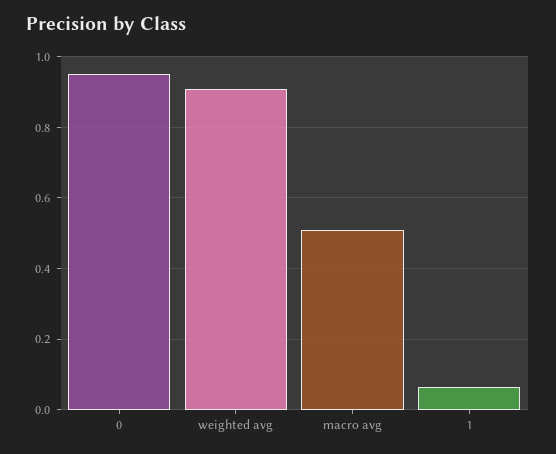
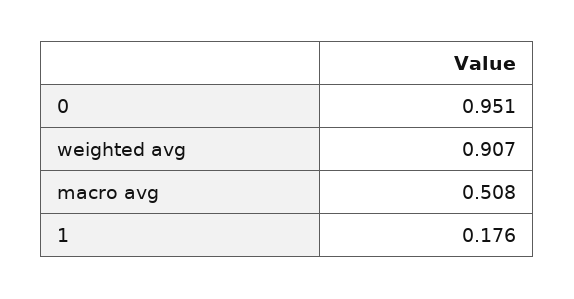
1: 0.06 -> 0.176

